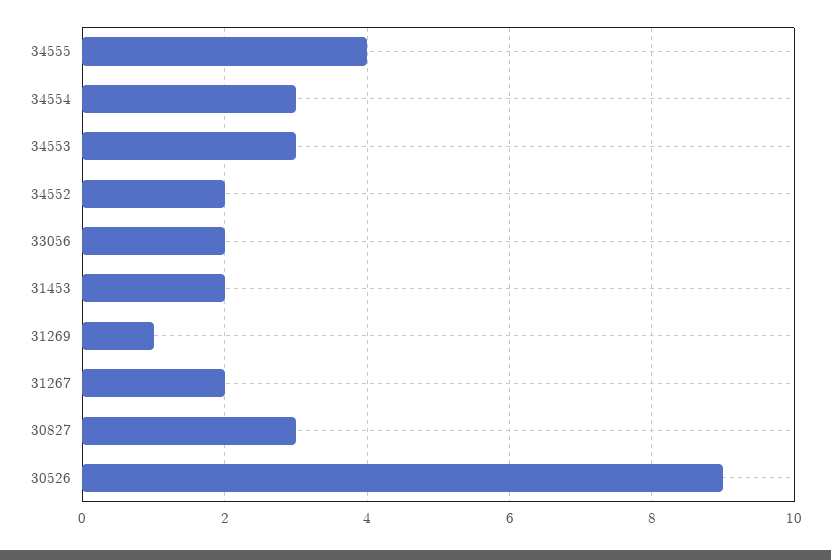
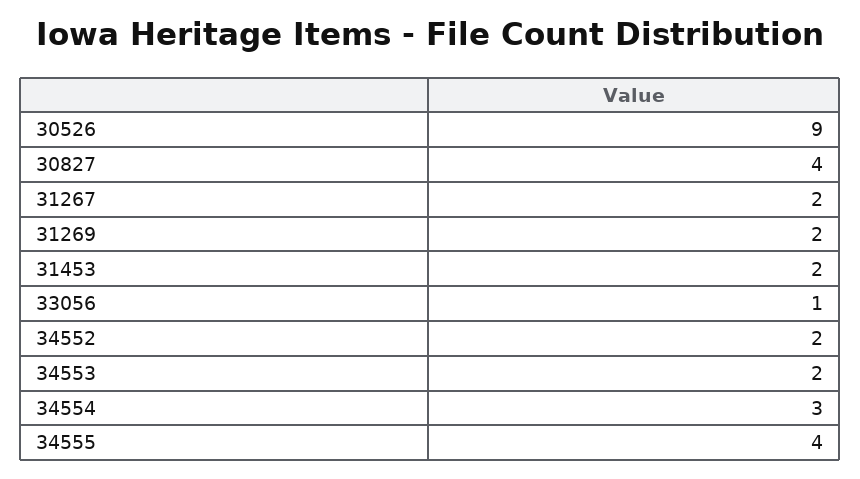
34553: 3 -> 2
33056: 2 -> 1
31269: 1 -> 2
30827: 3 -> 4

